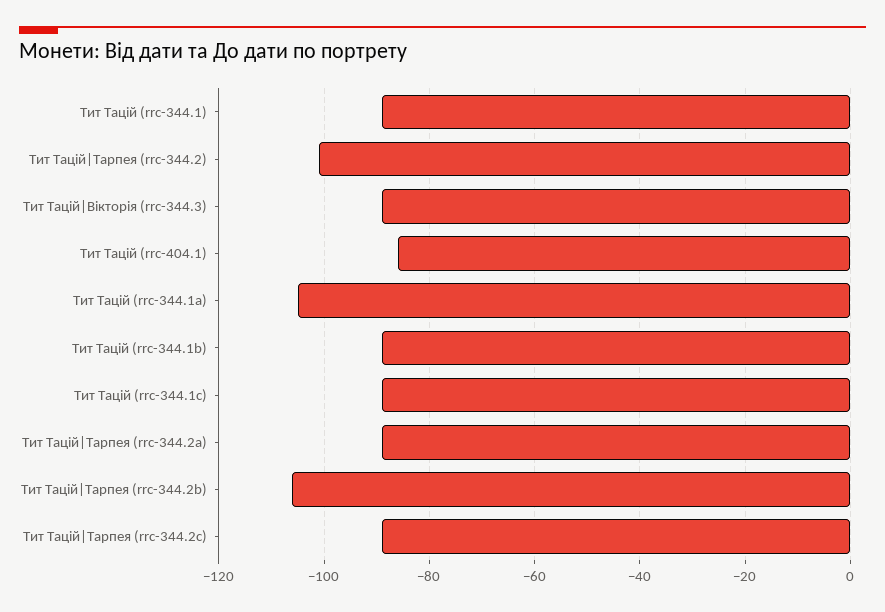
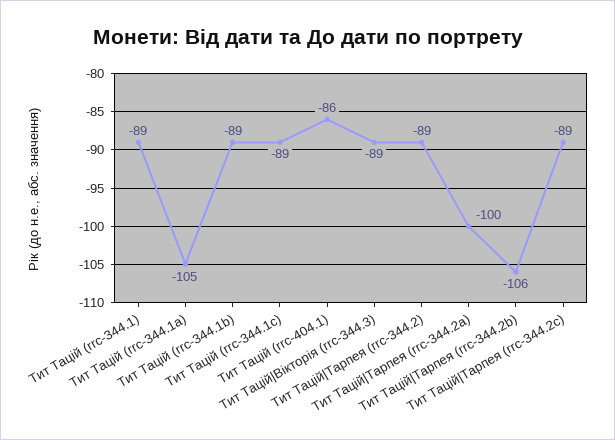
Тит Тацій|Тарпея (rrc-344.2): -100 -> -89
Тит Тацій|Тарпея (rrc-344.2a): -90 -> -100

